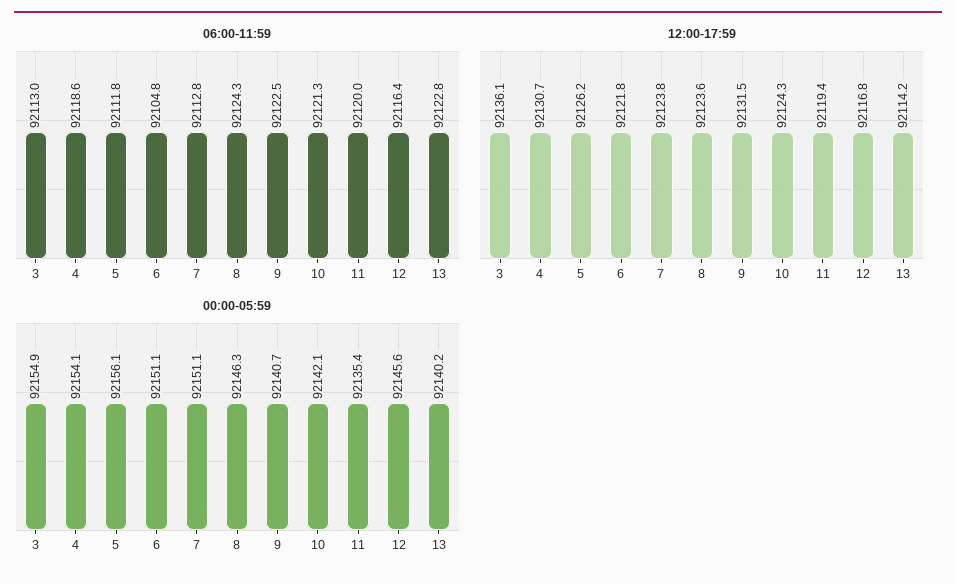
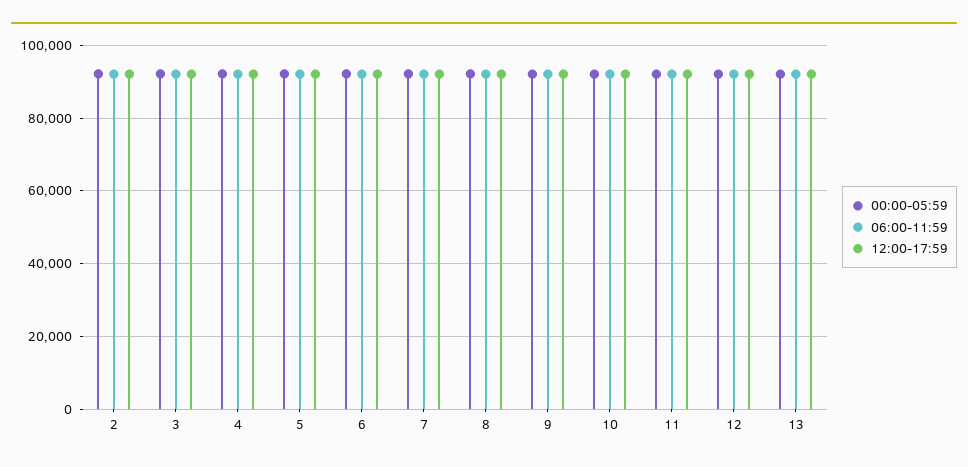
00:00-05:59, 2: none -> 92000
06:00-11:59, 2: none -> 92000
12:00-17:59, 2: none -> 92000

